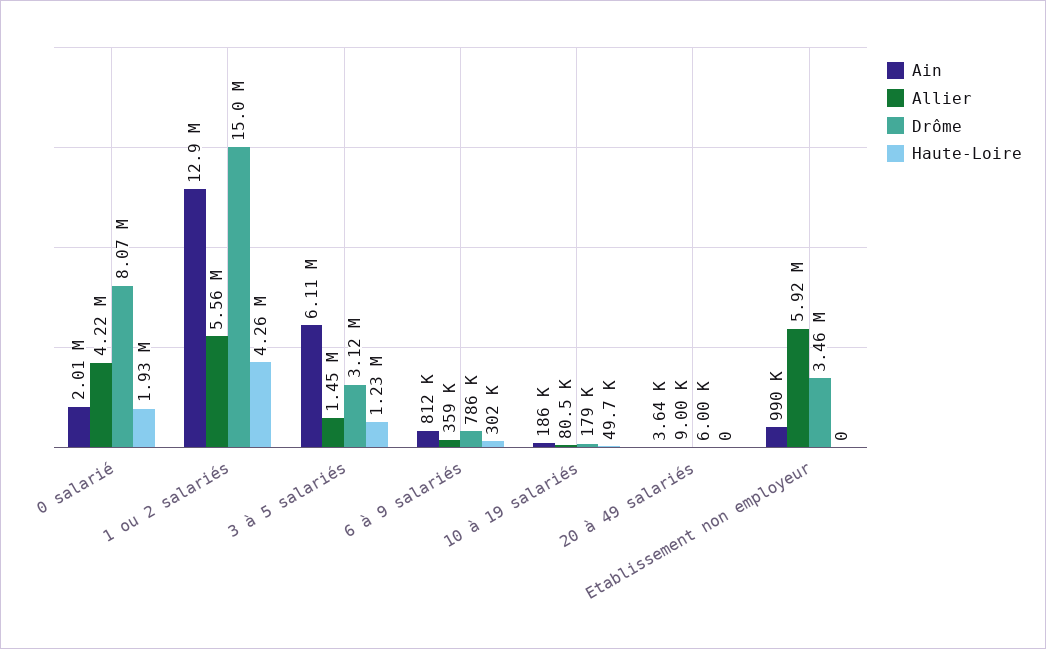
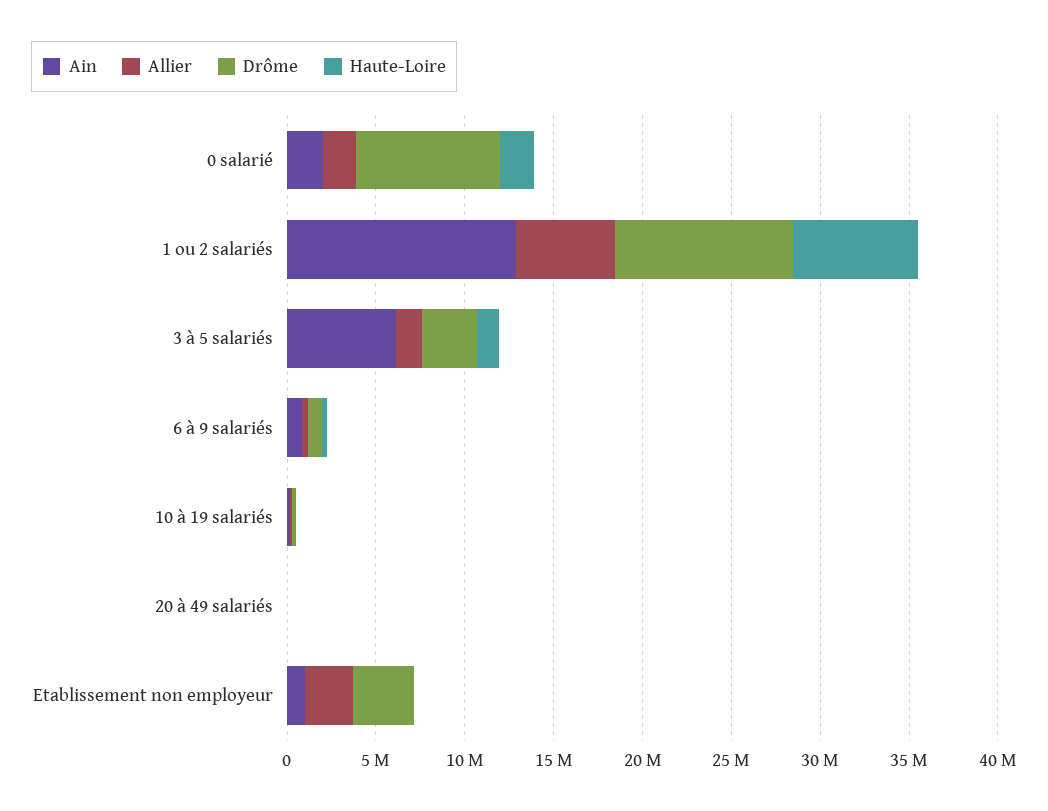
Allier, 0 salarié: 4220000 -> 2000000
Drôme, 1 ou 2 salariés: 15000000 -> 10000000
Haute-Loire, 1 ou 2 salariés: 4260000 -> 7000000
Allier, Etablissement non employeur: 5920000 -> 3000000

